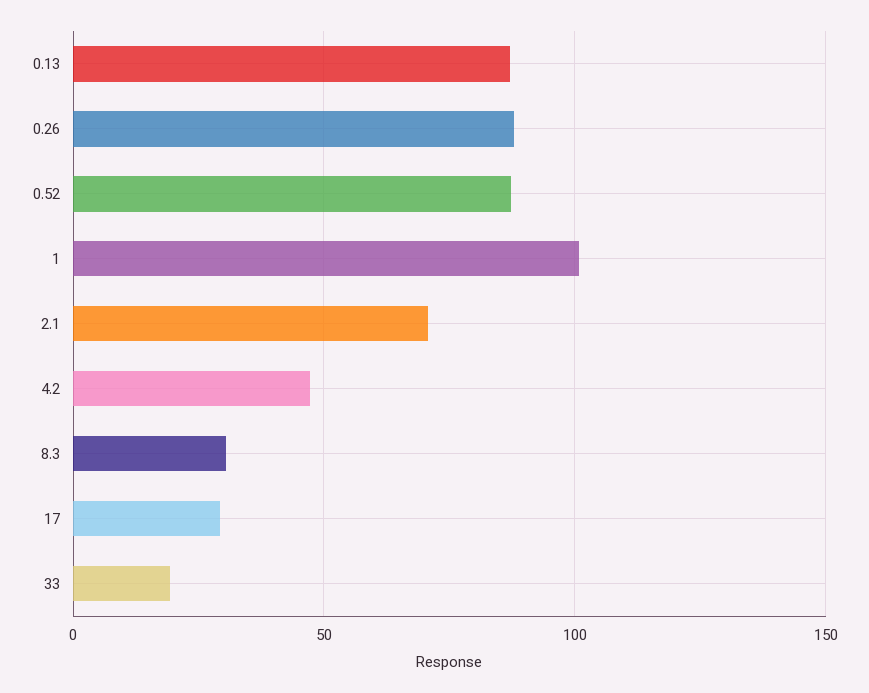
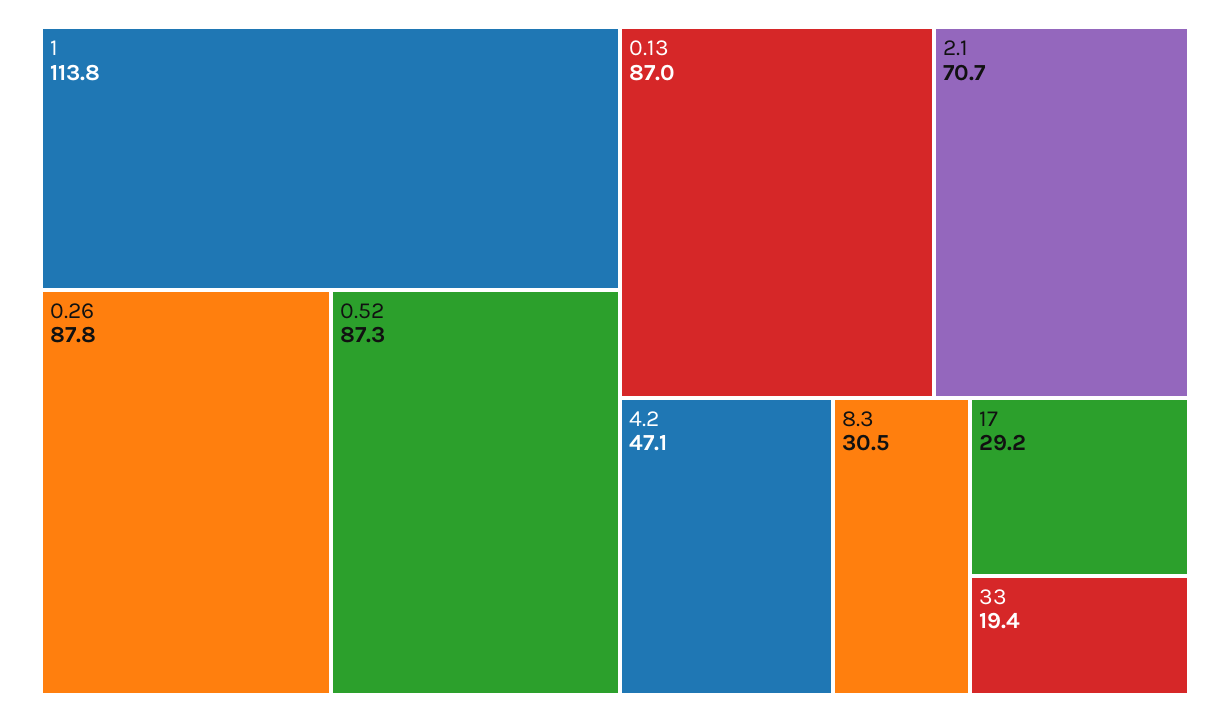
1: 100 -> 113.8

